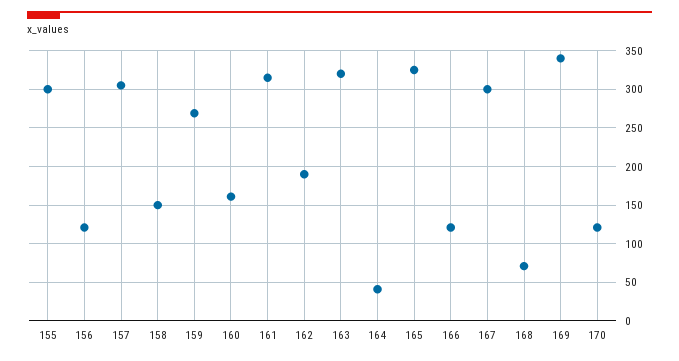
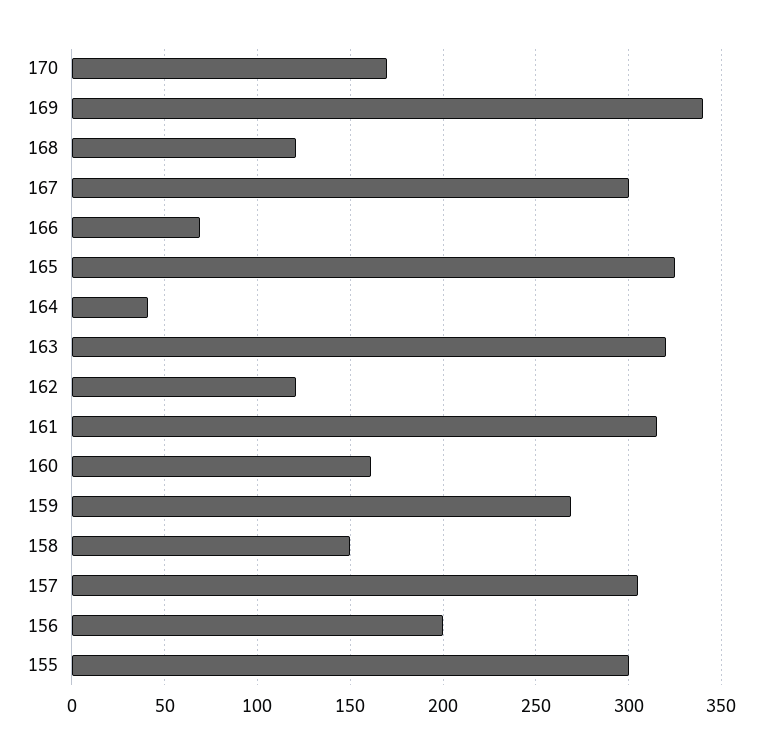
156: 120 -> 200
162: 190 -> 120
166: 120 -> 70
168: 70 -> 120
170: 120 -> 170

